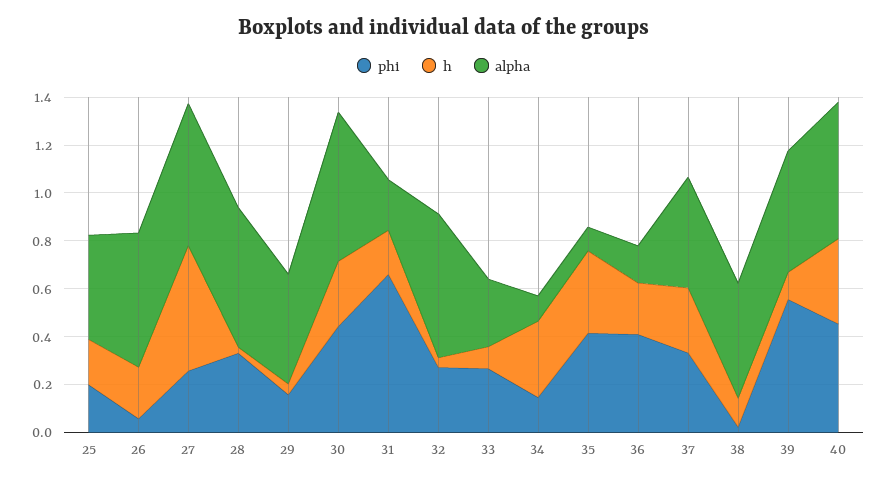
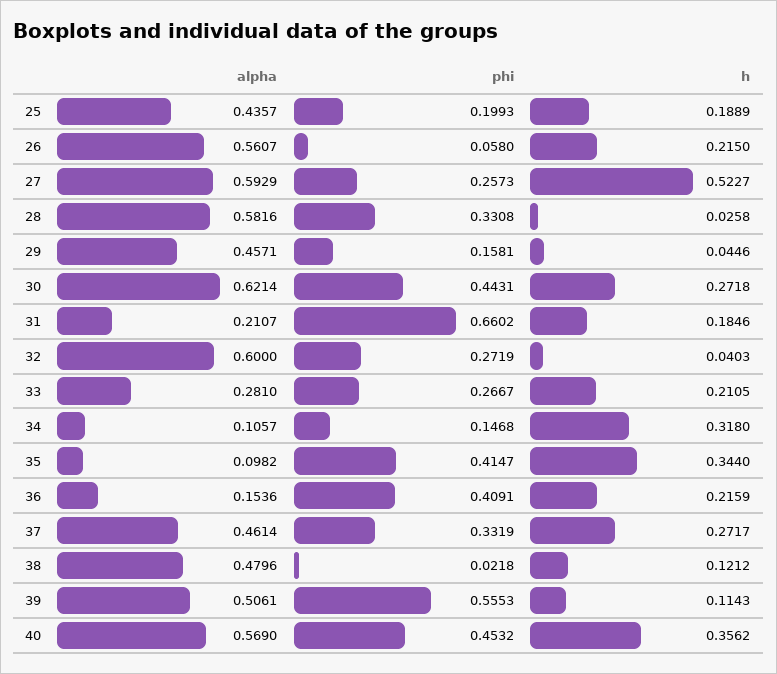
h, 33: 0.1 -> 0.2105

